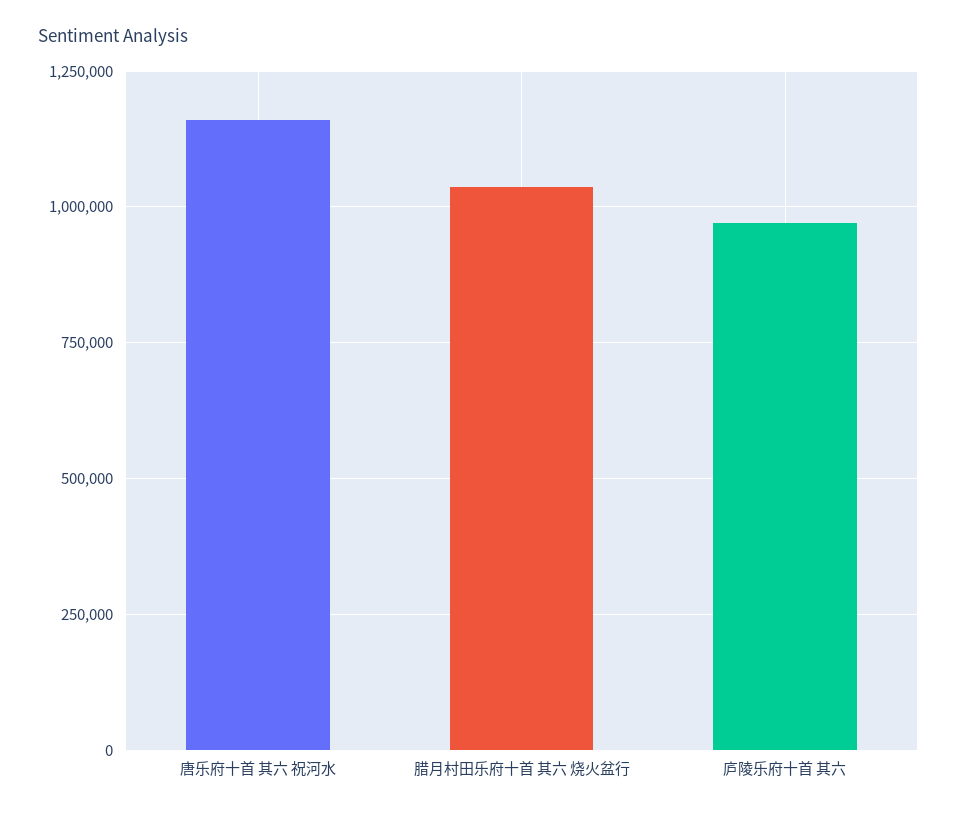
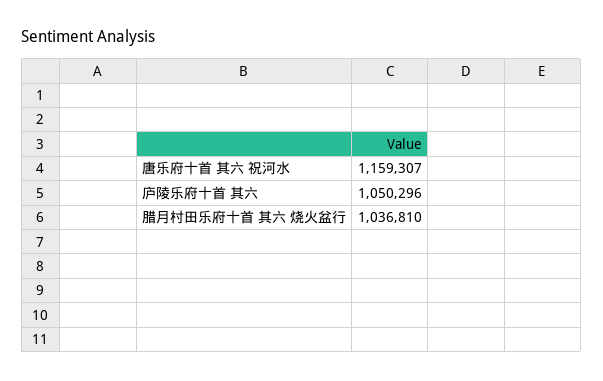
庐陵乐府十首 其六: 975000 -> 1050296

